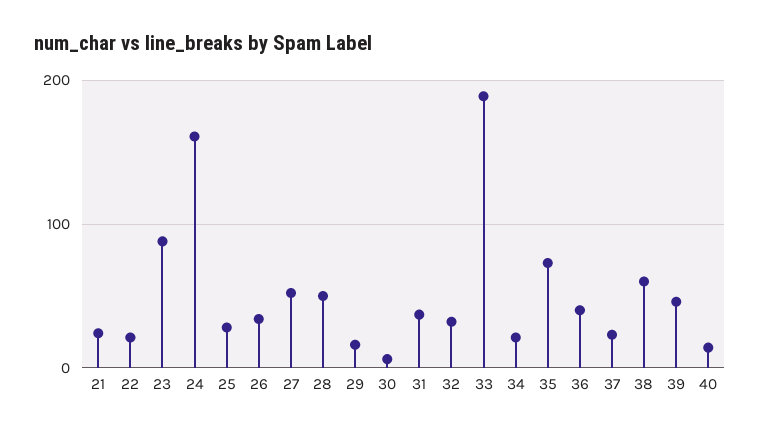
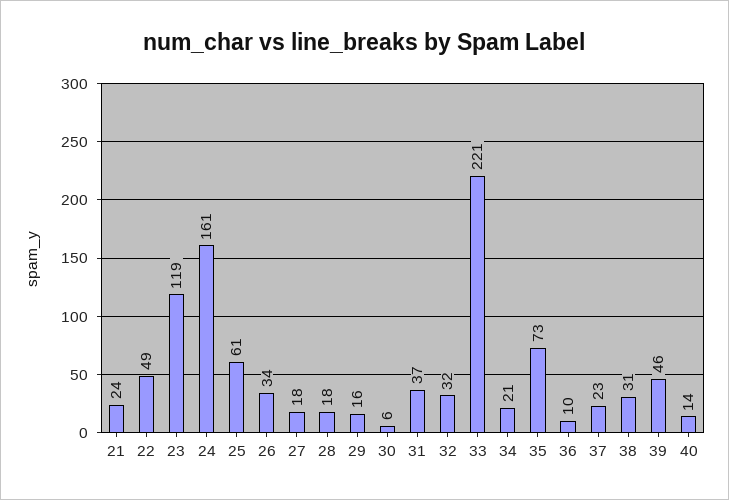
22: 20 -> 49
23: 90 -> 119
25: 30 -> 61
27: 50 -> 18
28: 50 -> 18
33: 190 -> 221
36: 40 -> 10
38: 60 -> 31

